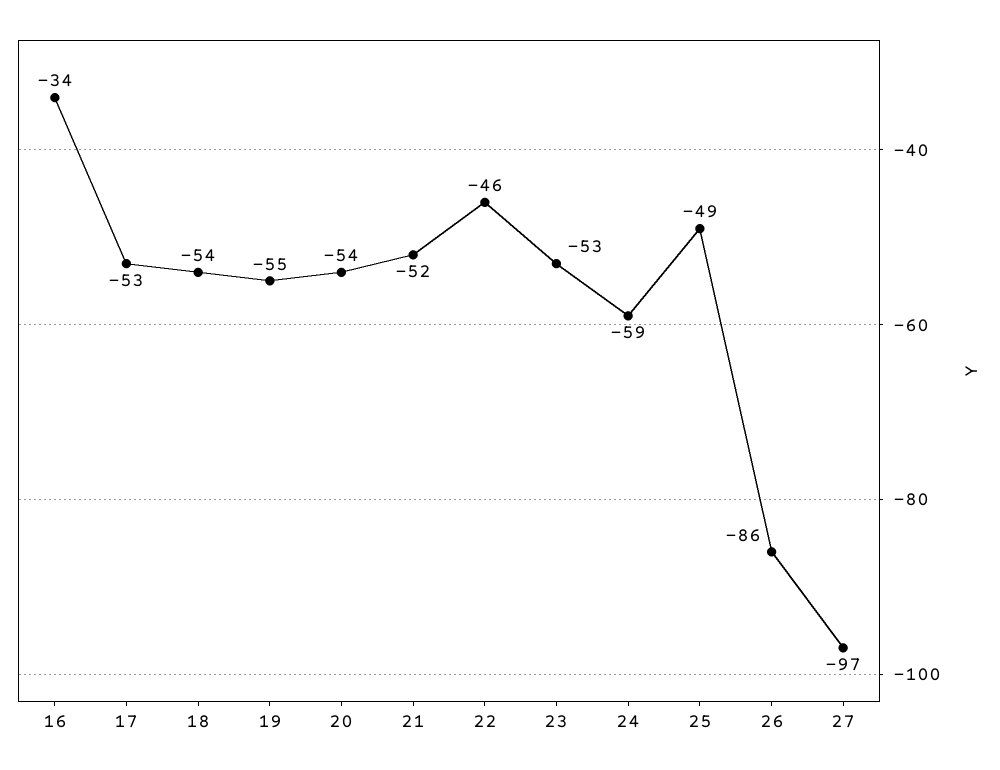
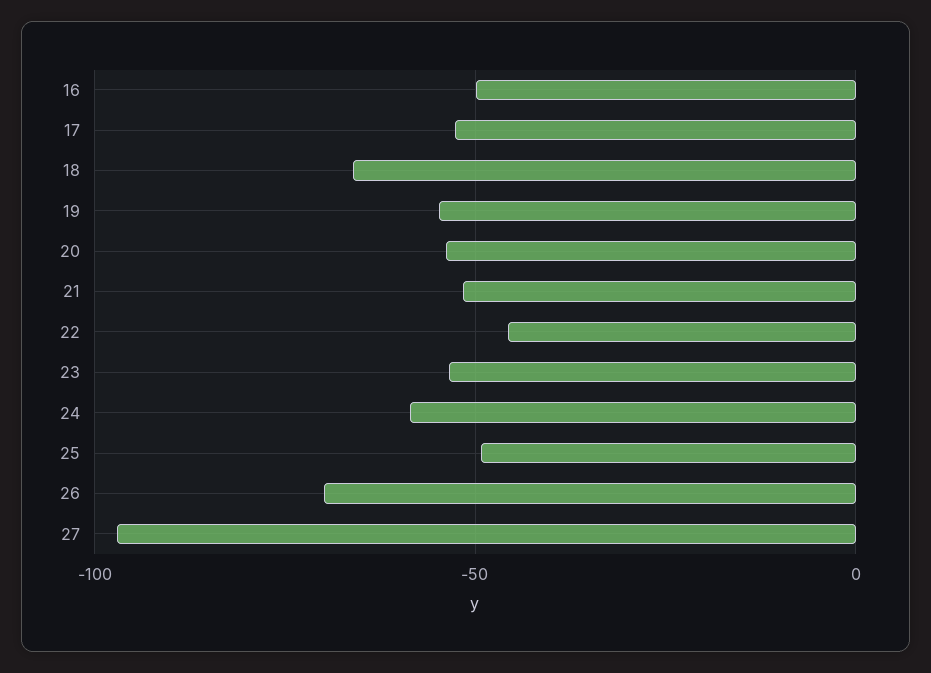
16: -34 -> -50
18: -54 -> -65
26: -86 -> -70

